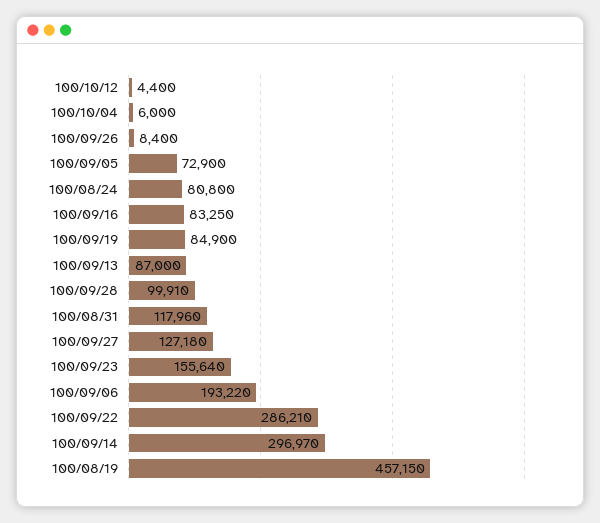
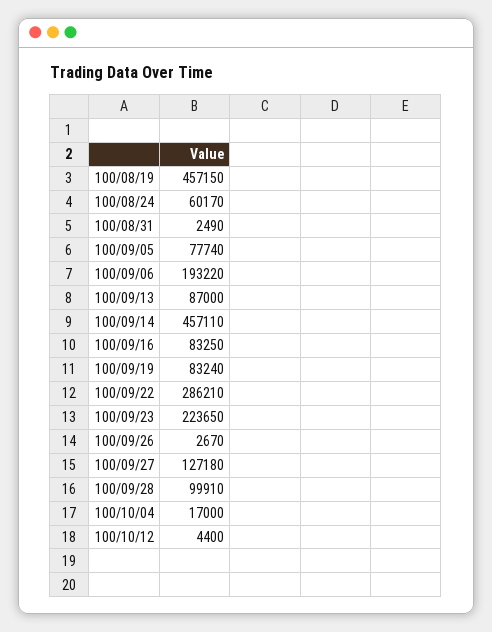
100/10/04: 6000 -> 17000
100/09/26: 8400 -> 2670
100/09/05: 72900 -> 77740
100/08/24: 80800 -> 60170
100/09/19: 84900 -> 83240
100/08/31: 117960 -> 2490
100/09/23: 155640 -> 223650
100/09/14: 296970 -> 457110

